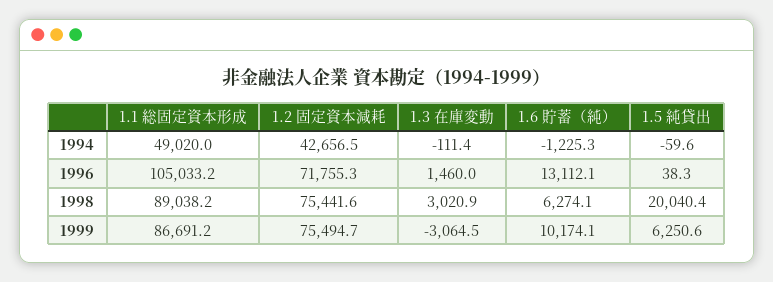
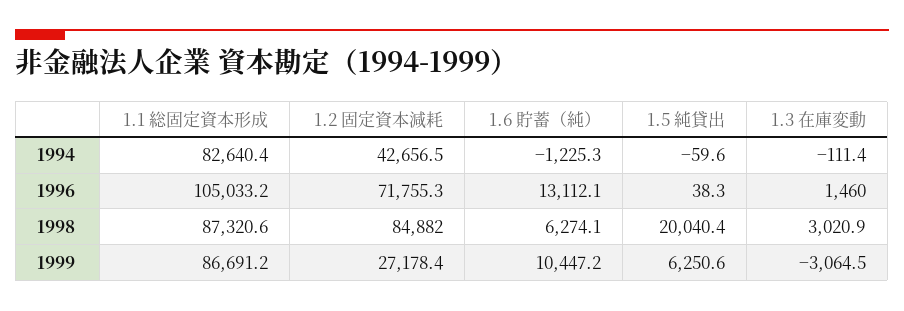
1.1 総固定資本形成, 1994: 49020 -> 82640.4
1.1 総固定資本形成, 1998: 89038.2 -> 87320.6
1.2 固定資本減耗, 1998: 75441.6 -> 84882
1.2 固定資本減耗, 1999: 75494.7 -> 27178.4
1.6 貯蓄（純）, 1999: 10174.1 -> 10447.2

